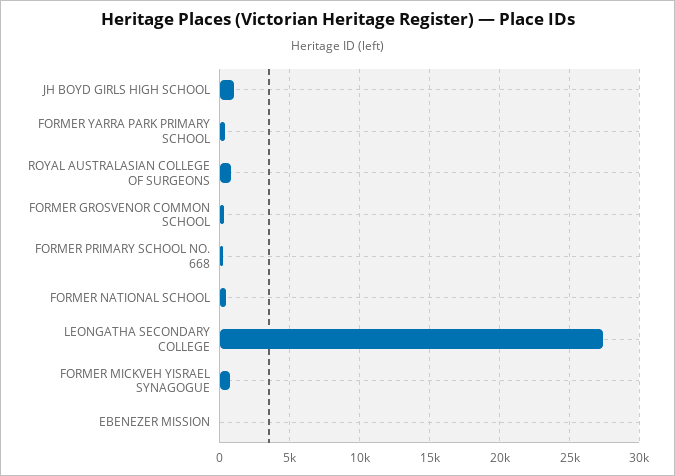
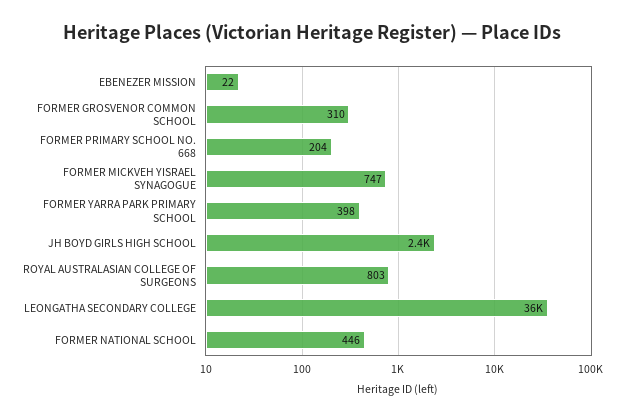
JH BOYD GIRLS HIGH SCHOOL: 1000 -> 2400
LEONGATHA SECONDARY COLLEGE: 27500 -> 36000

